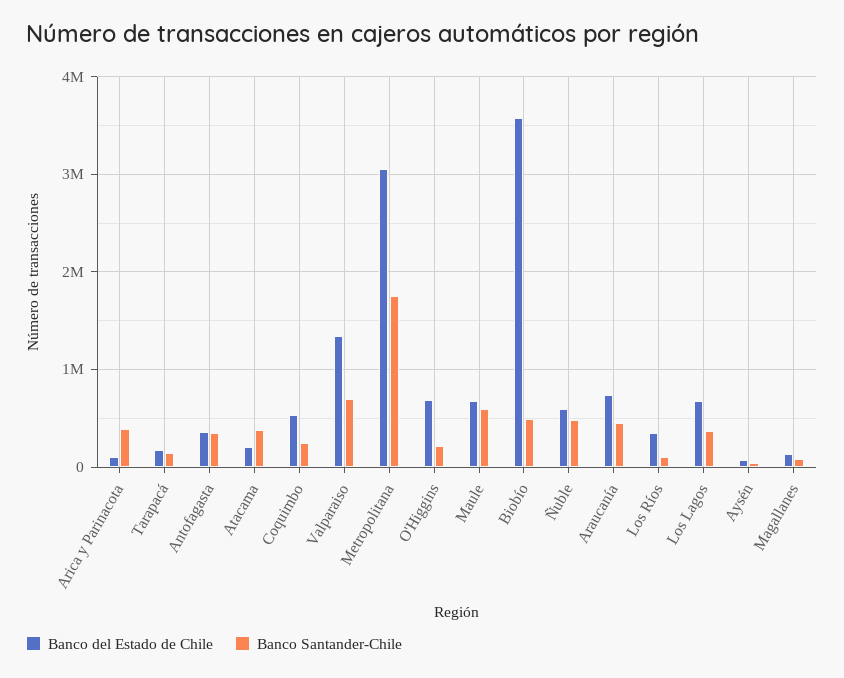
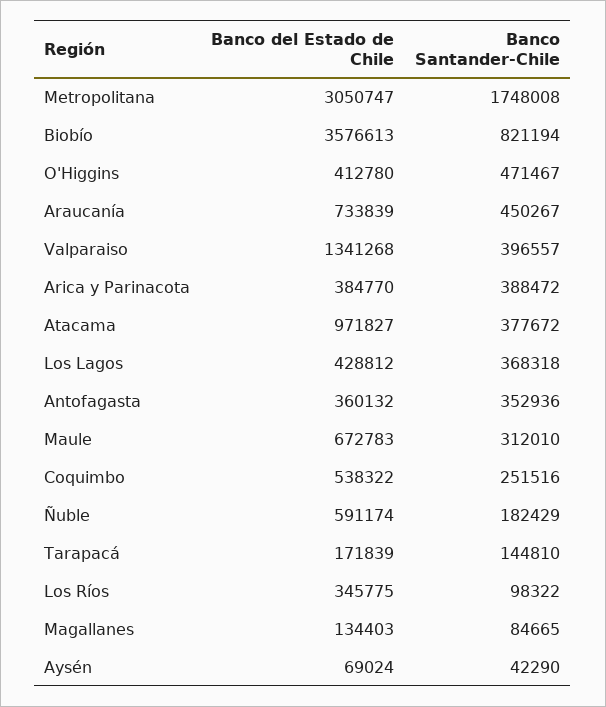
Banco del Estado de Chile, Arica y Parinacota: 100000 -> 384770
Banco del Estado de Chile, Atacama: 200000 -> 971827
Banco Santander-Chile, Valparaiso: 700000 -> 396557
Banco del Estado de Chile, O'Higgins: 700000 -> 412780
Banco Santander-Chile, O'Higgins: 200000 -> 471467
Banco Santander-Chile, Maule: 600000 -> 312010
Banco Santander-Chile, Biobío: 500000 -> 821194
Banco Santander-Chile, Ñuble: 500000 -> 182429
Banco del Estado de Chile, Los Lagos: 700000 -> 428812

